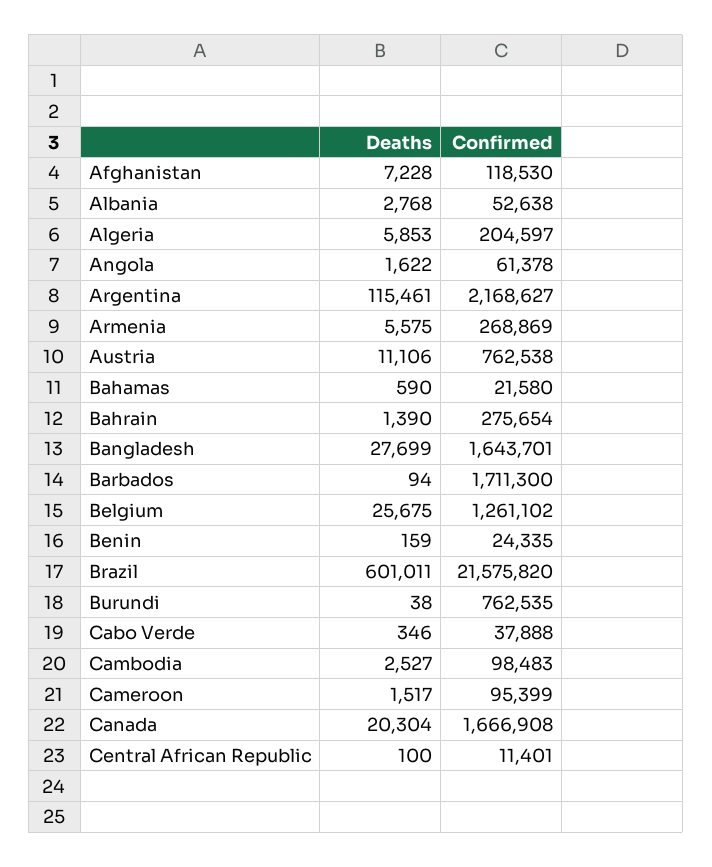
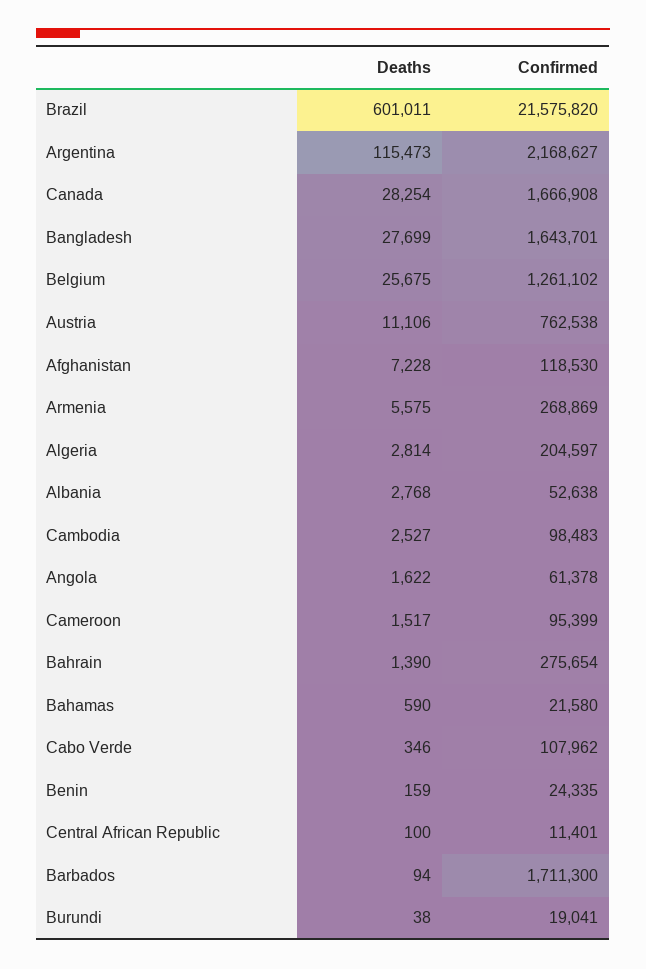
Deaths, Algeria: 5853 -> 2814
Deaths, Argentina: 115461 -> 115473
Confirmed, Burundi: 762535 -> 19041
Confirmed, Cabo Verde: 37888 -> 107962
Deaths, Canada: 20304 -> 28254

